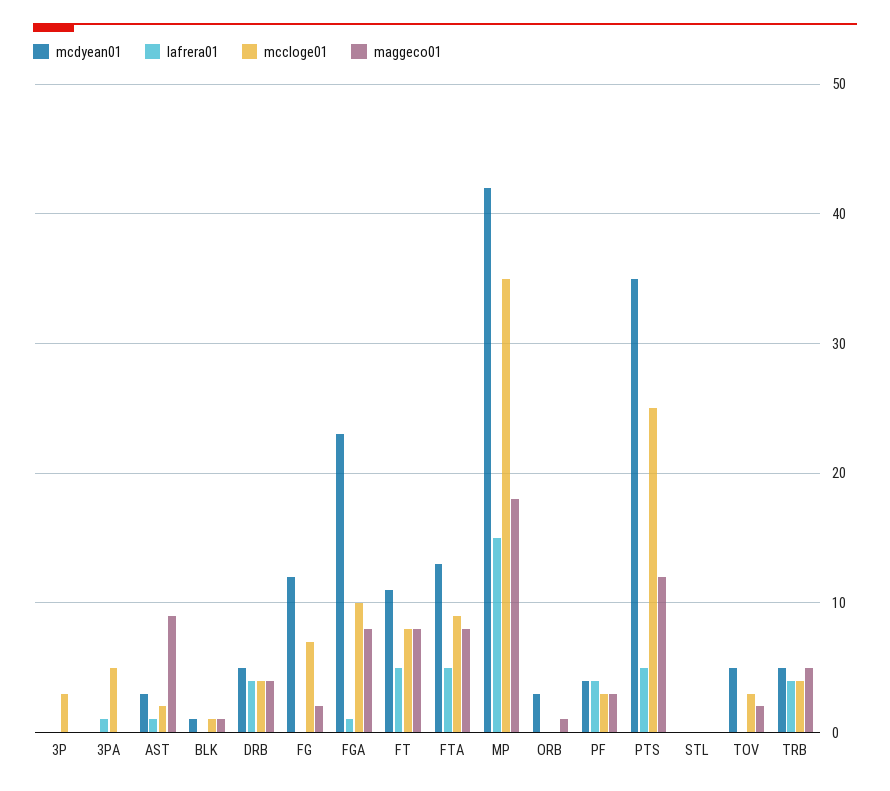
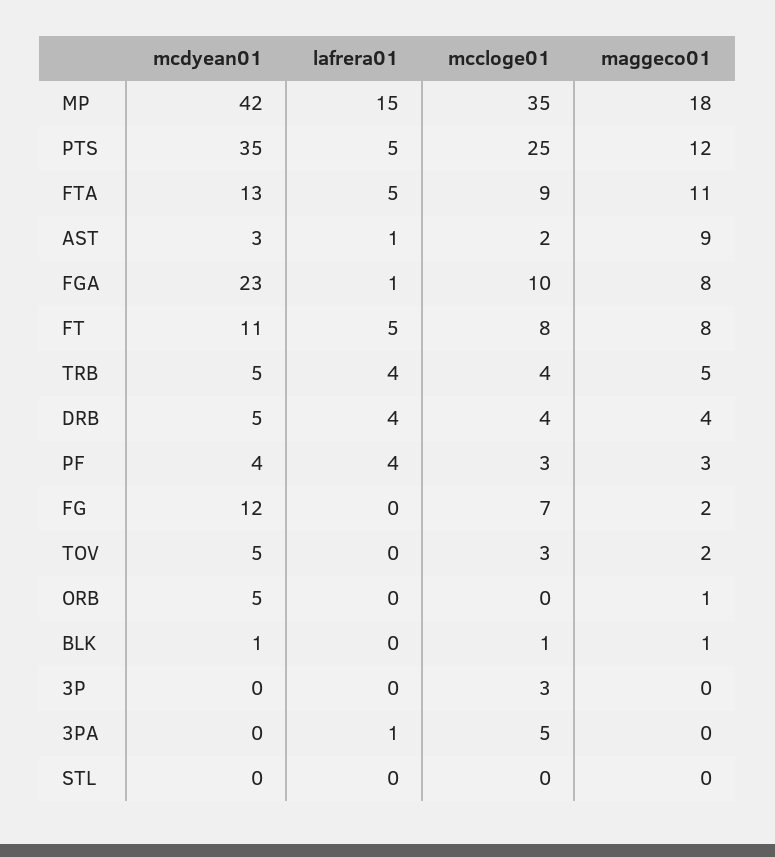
maggeco01, FTA: 8 -> 11
mcdyean01, ORB: 3 -> 5

